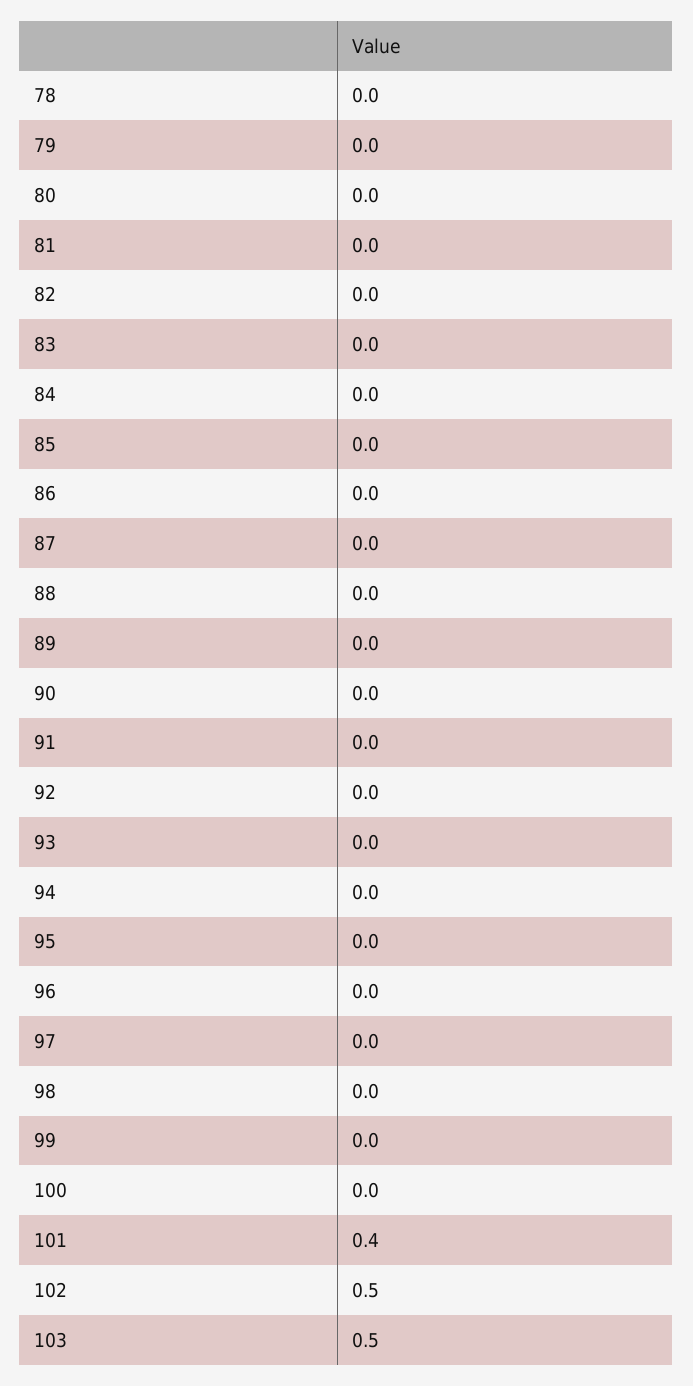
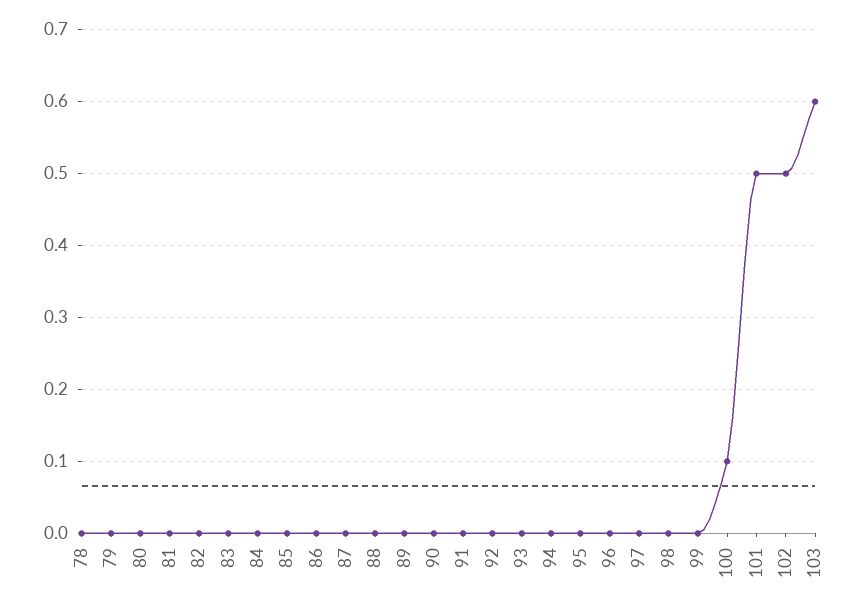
100: 0 -> 0.1
101: 0.4 -> 0.5
103: 0.5 -> 0.6

